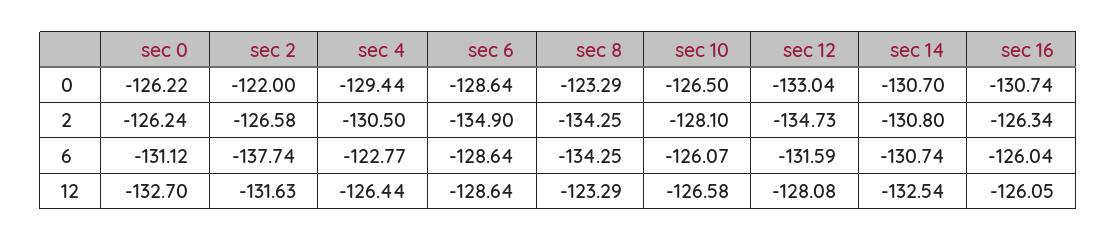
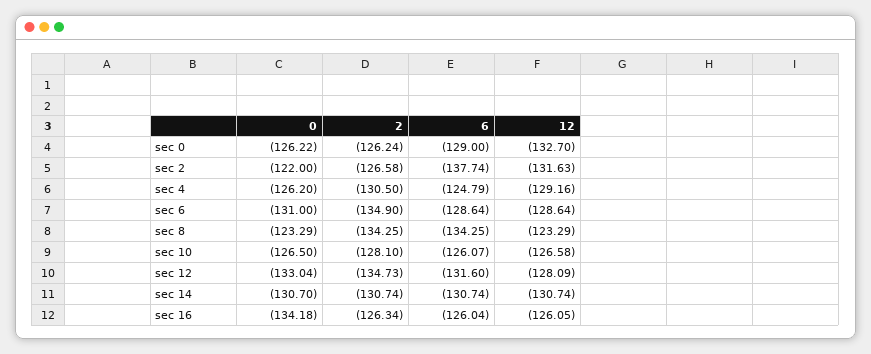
sec 4, 0: -129.44 -> -126.2
sec 6, 0: -128.64 -> -131
sec 16, 0: -130.74 -> -134.18
sec 14, 2: -130.8 -> -130.74
sec 0, 6: -131.12 -> -129
sec 4, 6: -122.77 -> -124.79
sec 12, 6: -131.59 -> -131.6
sec 4, 12: -126.44 -> -129.16
sec 12, 12: -128.08 -> -128.09
sec 14, 12: -132.54 -> -130.74

